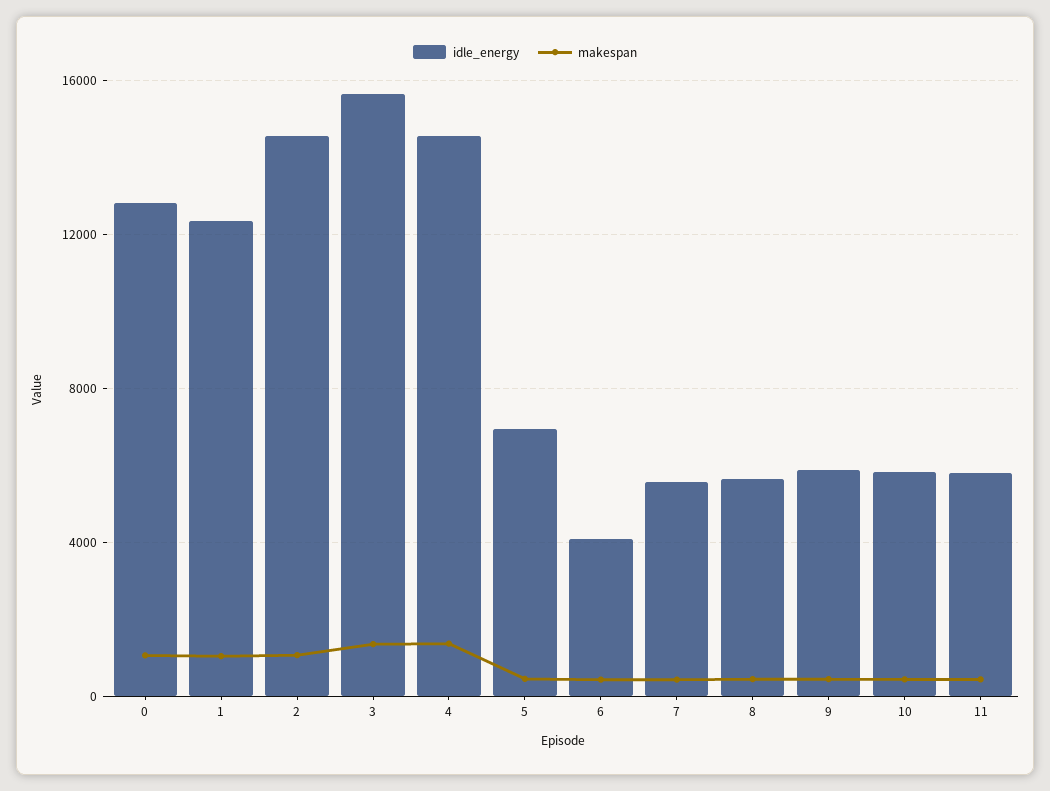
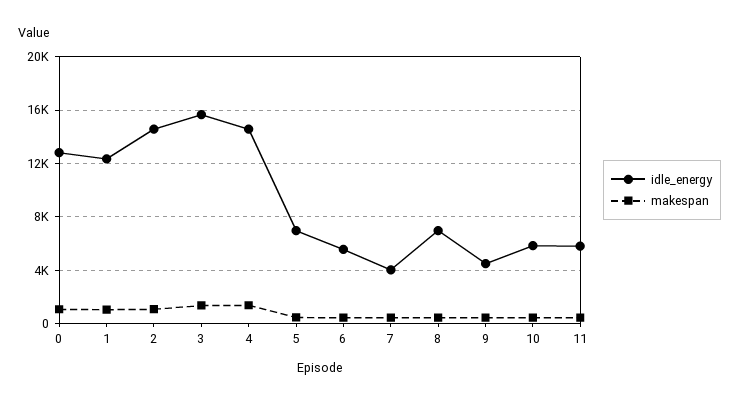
idle_energy, 6: 4000 -> 5500
idle_energy, 7: 5500 -> 4000
idle_energy, 8: 5500 -> 7000
idle_energy, 9: 6000 -> 4500

